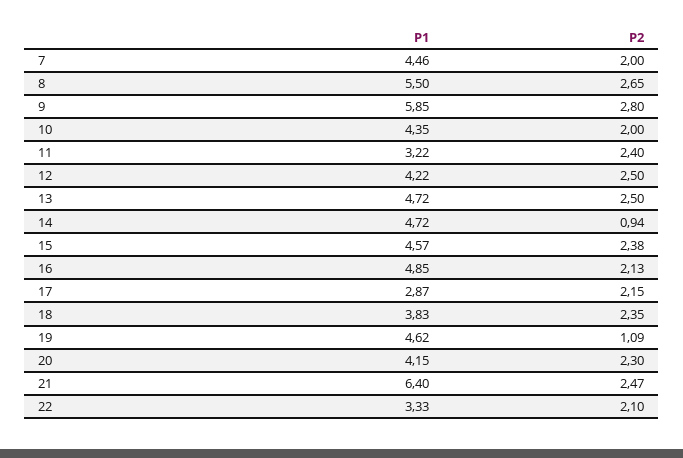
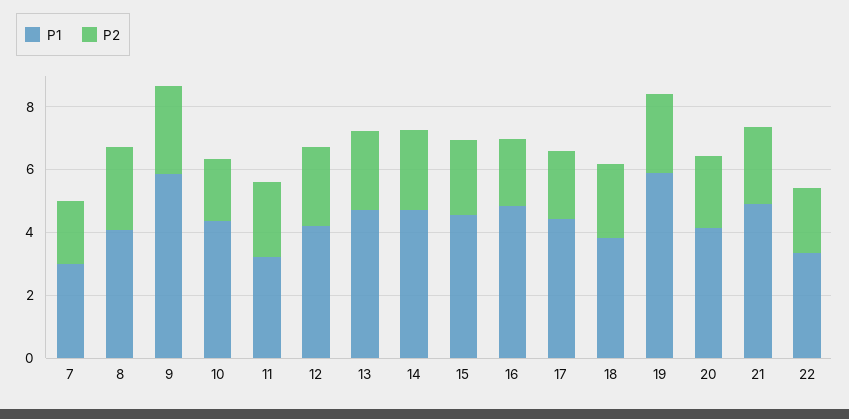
P1, 7: 4.46 -> 3
P1, 8: 5.5 -> 4
P2, 14: 0.94 -> 2.5
P1, 17: 2.87 -> 4.5
P1, 19: 4.62 -> 6
P2, 19: 1.09 -> 2.5
P1, 21: 6.4 -> 5

